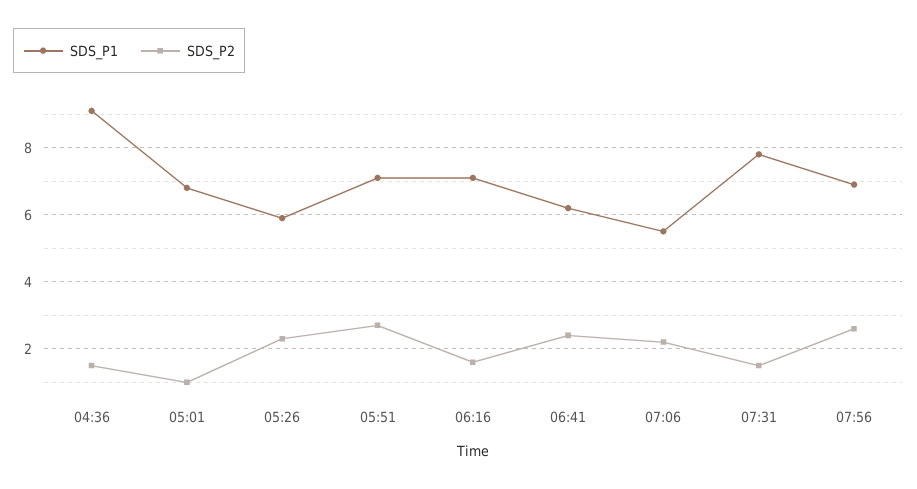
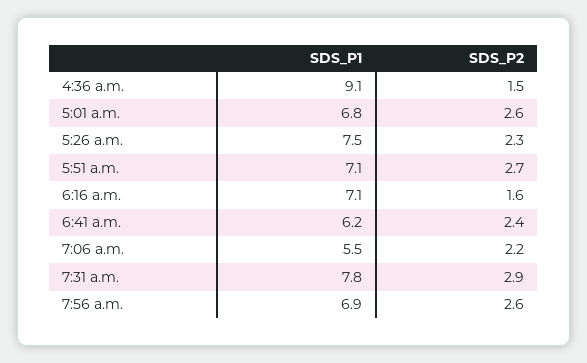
SDS_P2, 05:01: 1 -> 2.6
SDS_P1, 05:26: 6 -> 7.5
SDS_P2, 07:31: 1.5 -> 2.9

